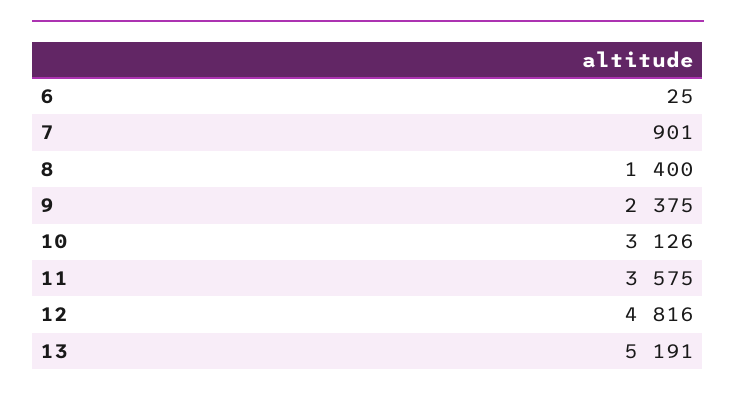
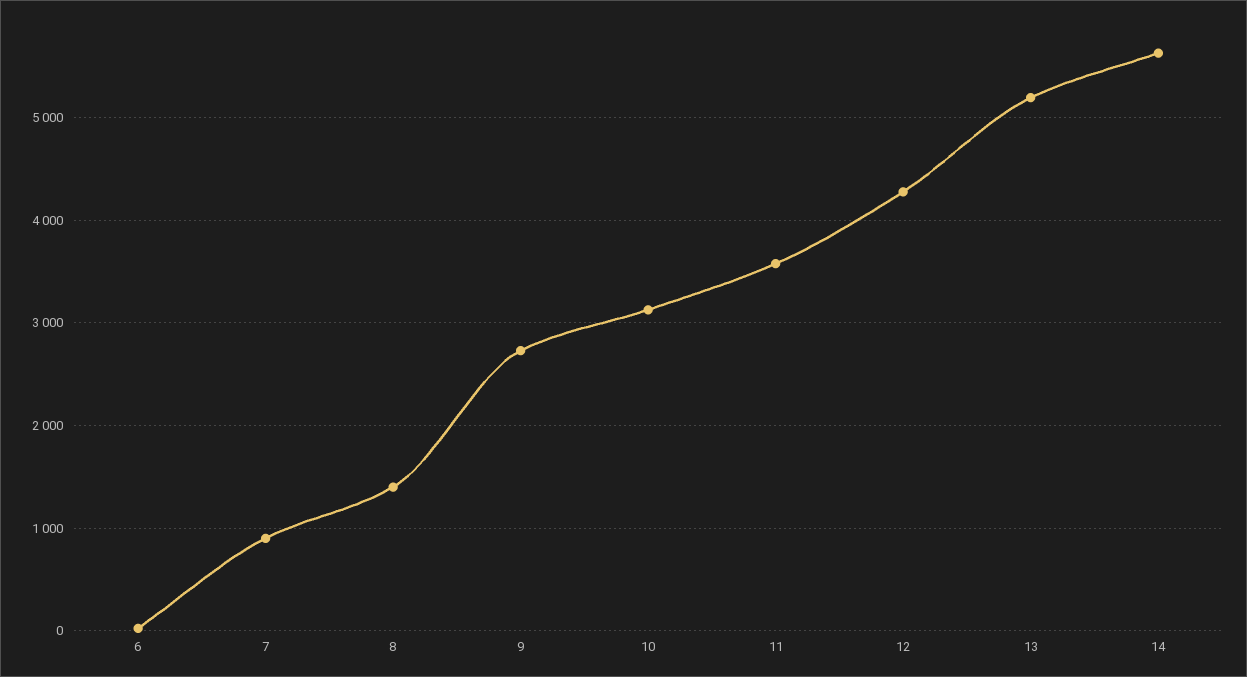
9: 2375 -> 2700
12: 4816 -> 4300
14: none -> 5600

